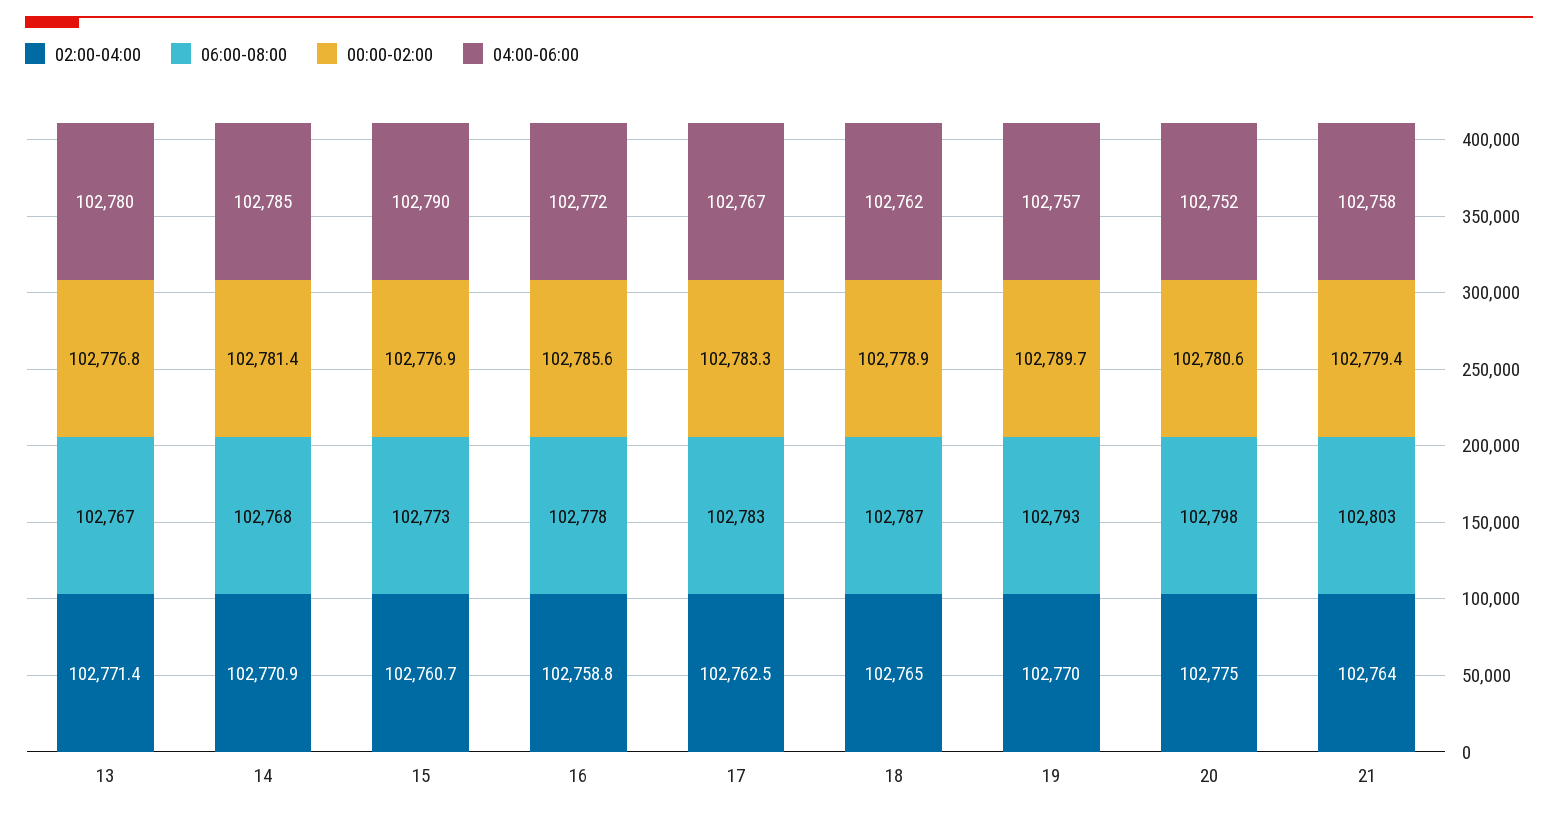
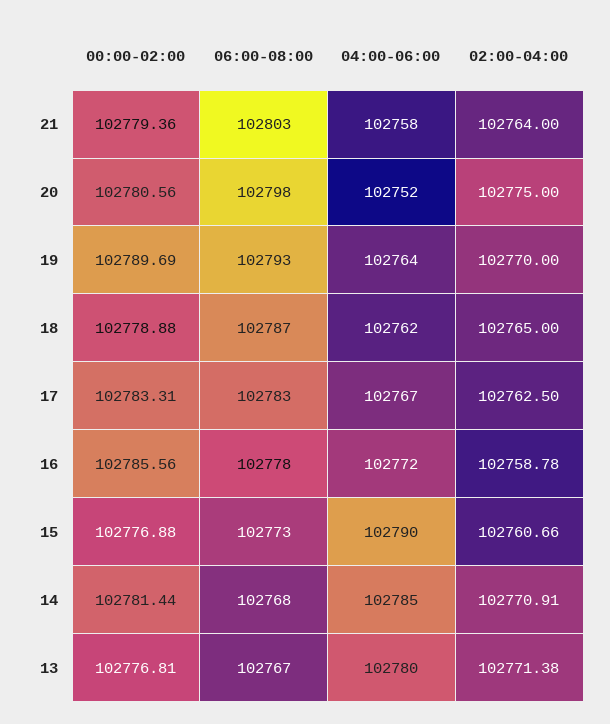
04:00-06:00, 19: 102757 -> 102764

